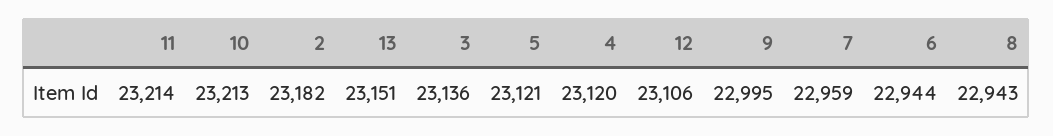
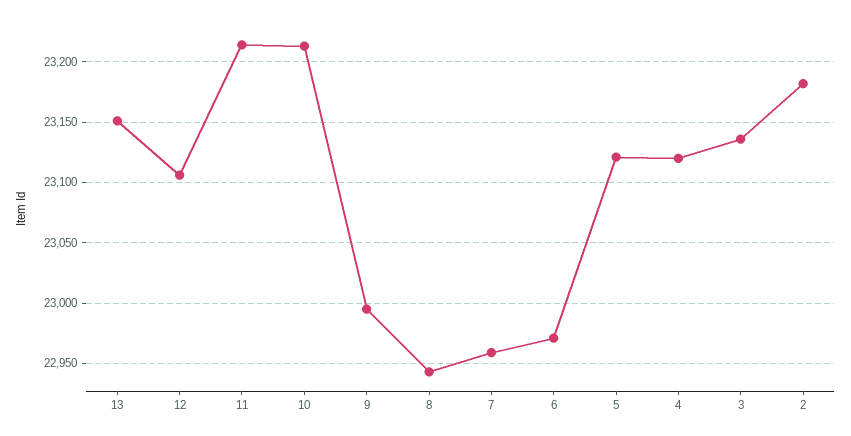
6: 22944 -> 22970

